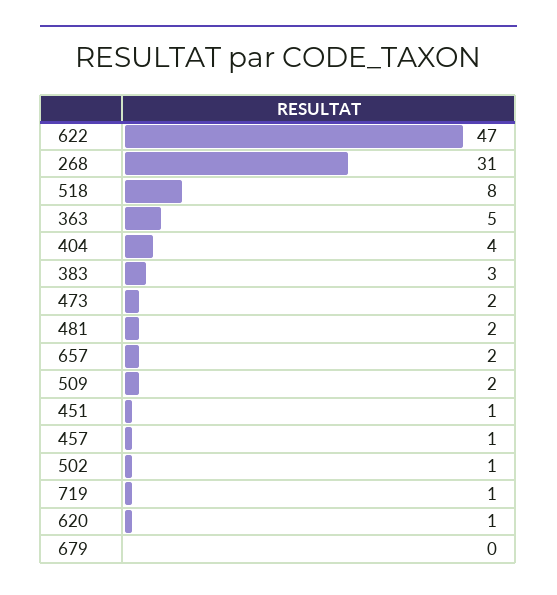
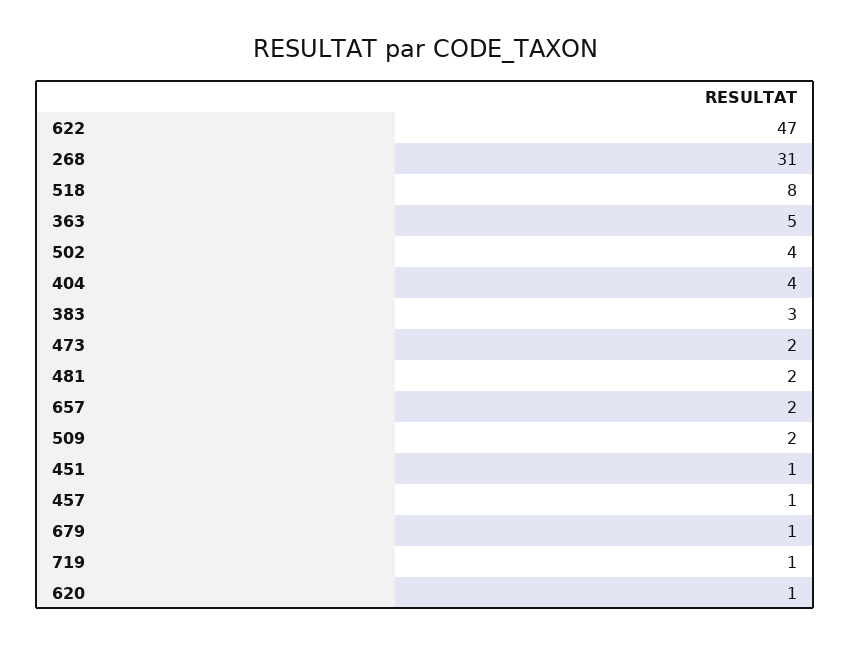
502: 1 -> 4
679: 0 -> 1

